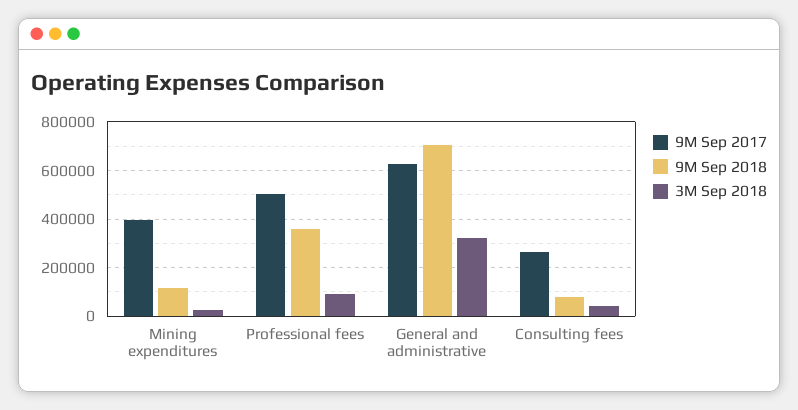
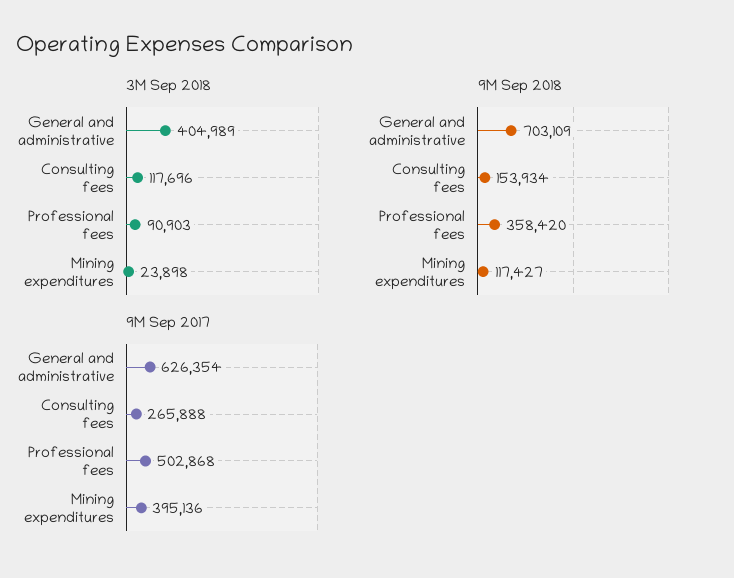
3M Sep 2018, General and administrative: 325000 -> 404989
9M Sep 2018, Consulting fees: 75000 -> 153934
3M Sep 2018, Consulting fees: 50000 -> 117696

